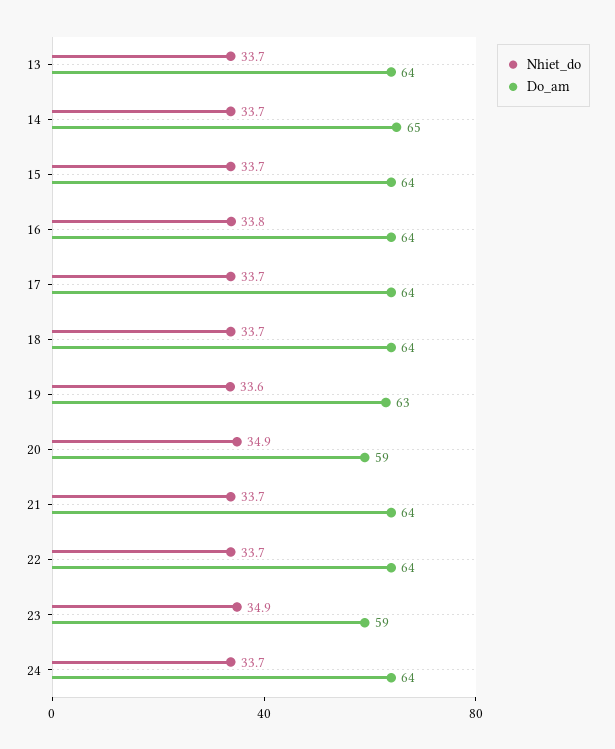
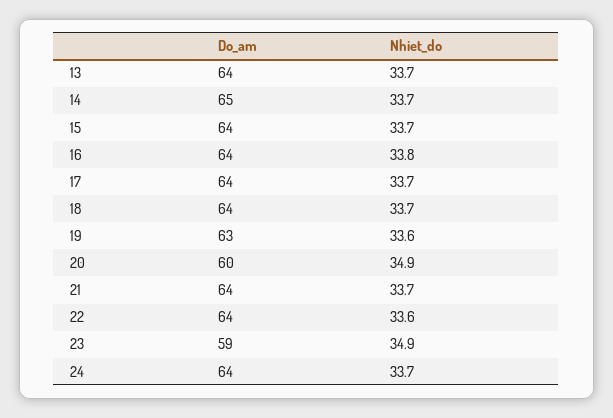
Do_am, 20: 59 -> 60
Nhiet_do, 22: 33.7 -> 33.6

